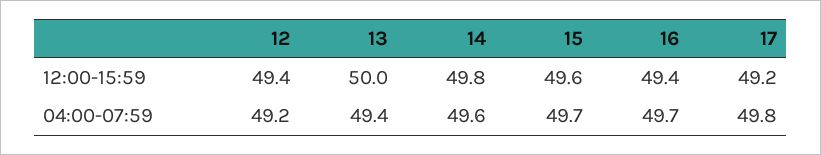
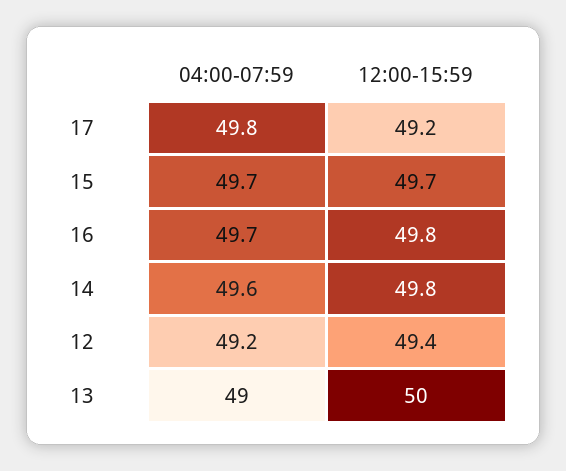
15, 12:00-15:59: 49.6 -> 49.7
16, 12:00-15:59: 49.4 -> 49.8
13, 04:00-07:59: 49.4 -> 49

